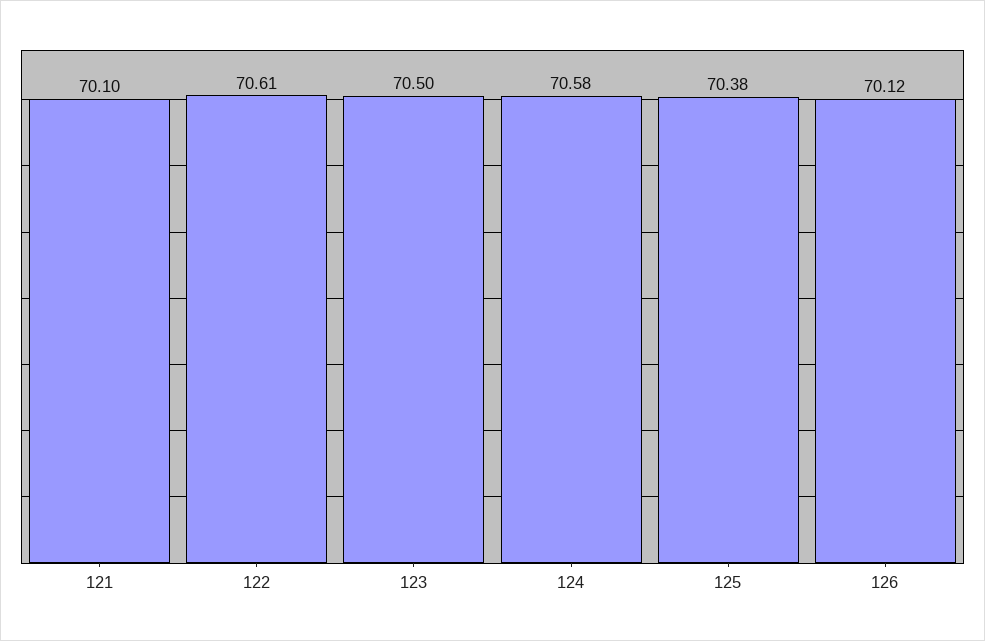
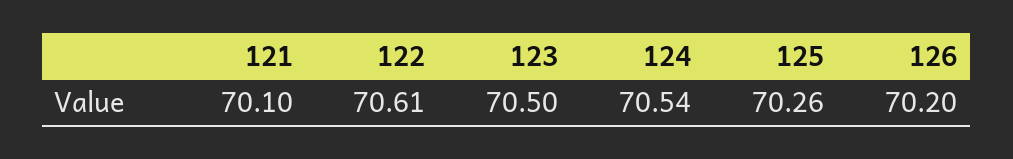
124: 70.58 -> 70.54
125: 70.38 -> 70.26
126: 70.12 -> 70.2

